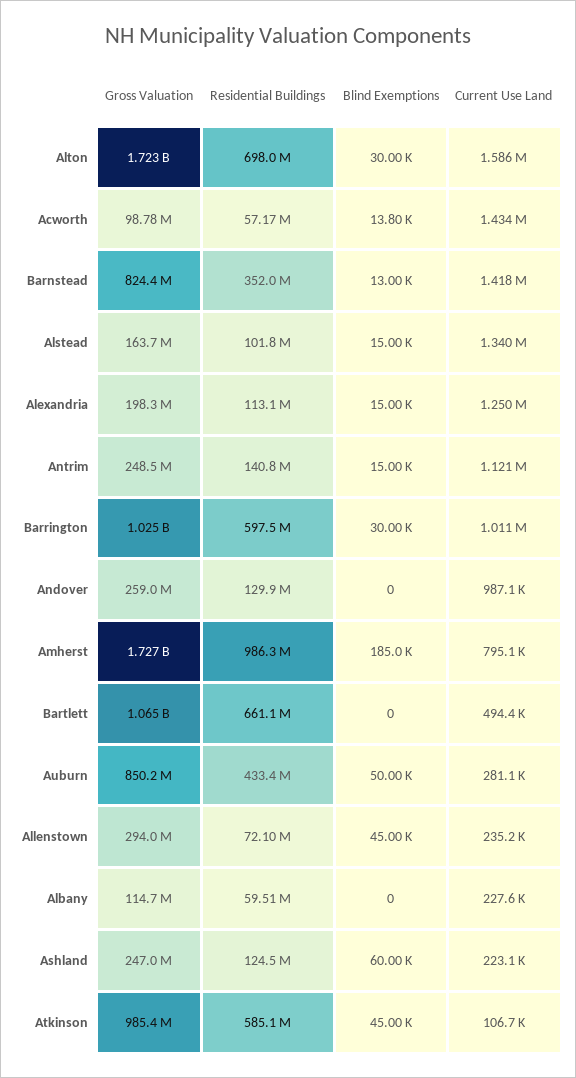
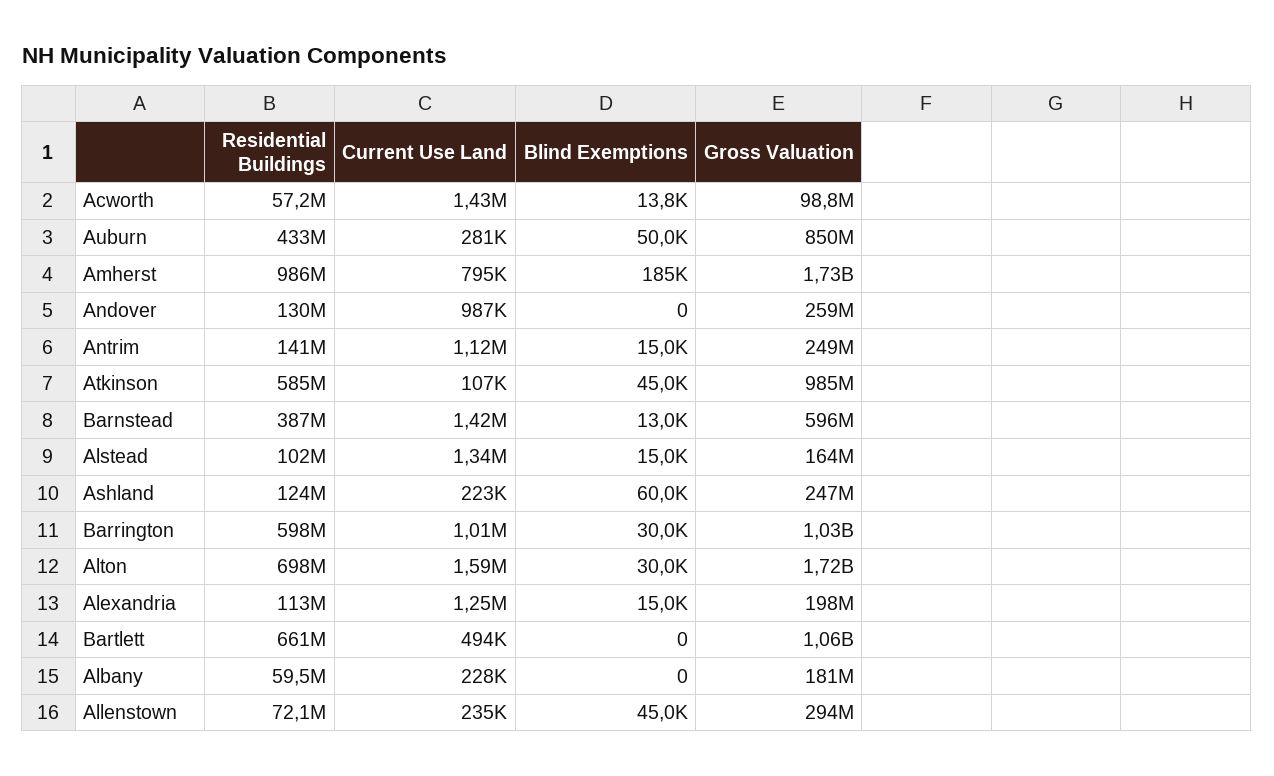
Gross Valuation, Barnstead: 824400000 -> 596000000
Residential Buildings, Barnstead: 352000000 -> 387000000
Gross Valuation, Albany: 114700000 -> 181000000

